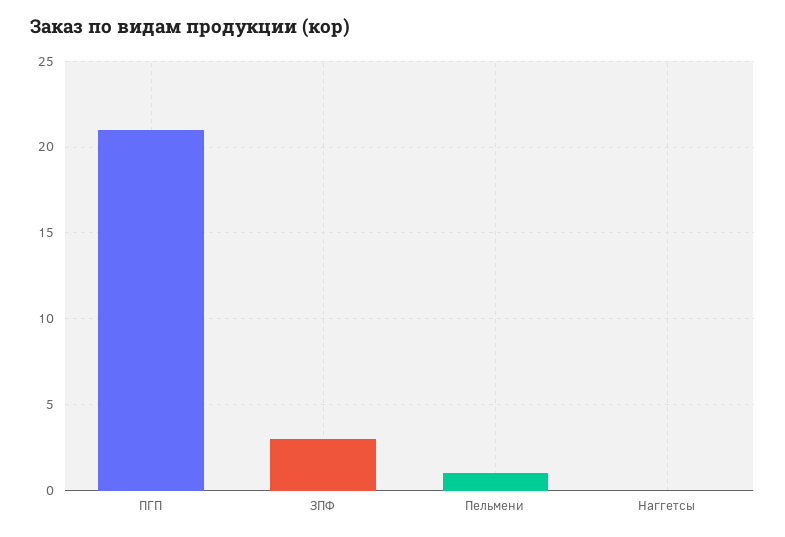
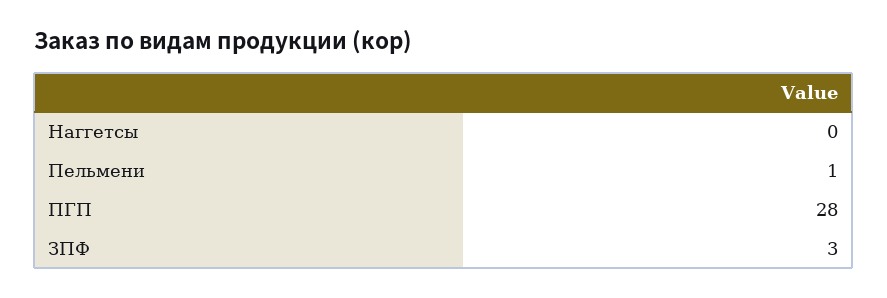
ПГП: 21 -> 28

